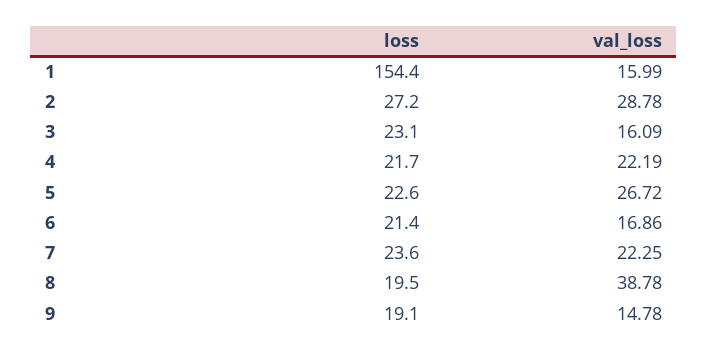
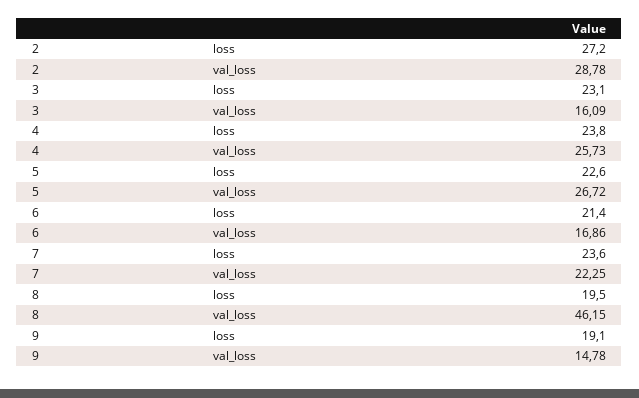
loss, 1: 154.4 -> none
val_loss, 1: 15.99 -> none
loss, 4: 21.7 -> 23.8
val_loss, 4: 22.19 -> 25.73
val_loss, 8: 38.78 -> 46.15

